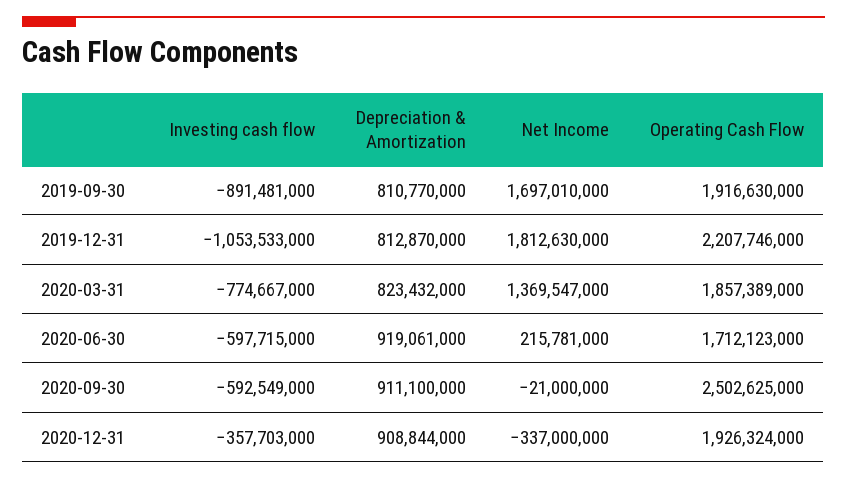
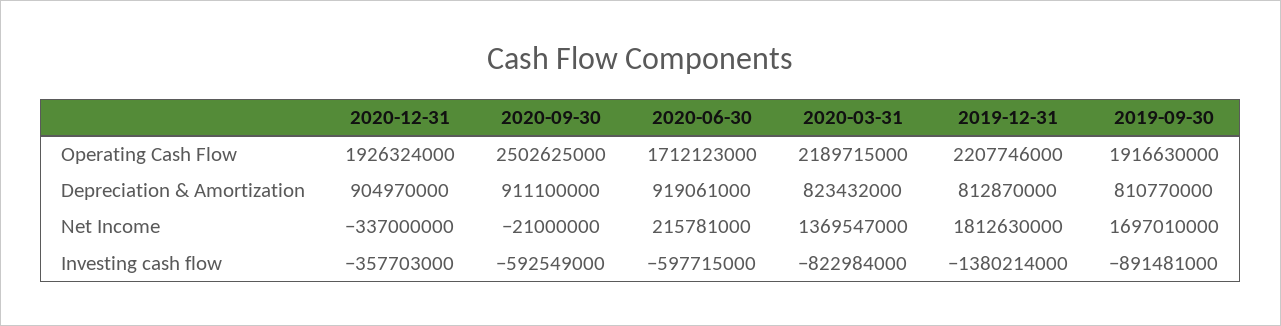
Investing cash flow, 2019-12-31: -1053533000 -> -1380214000
Investing cash flow, 2020-03-31: -774667000 -> -822984000
Operating Cash Flow, 2020-03-31: 1857389000 -> 2189715000
Depreciation & Amortization, 2020-12-31: 908844000 -> 904970000

